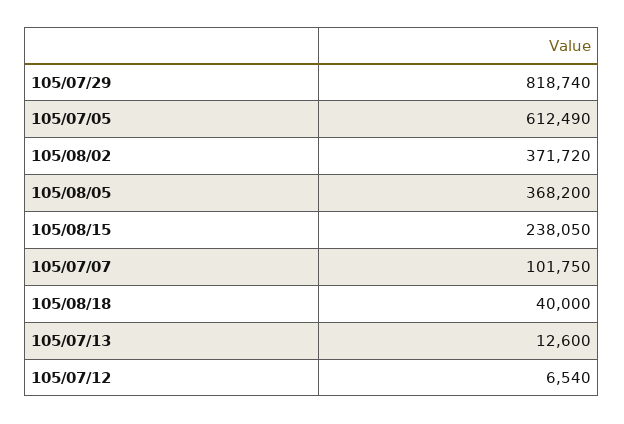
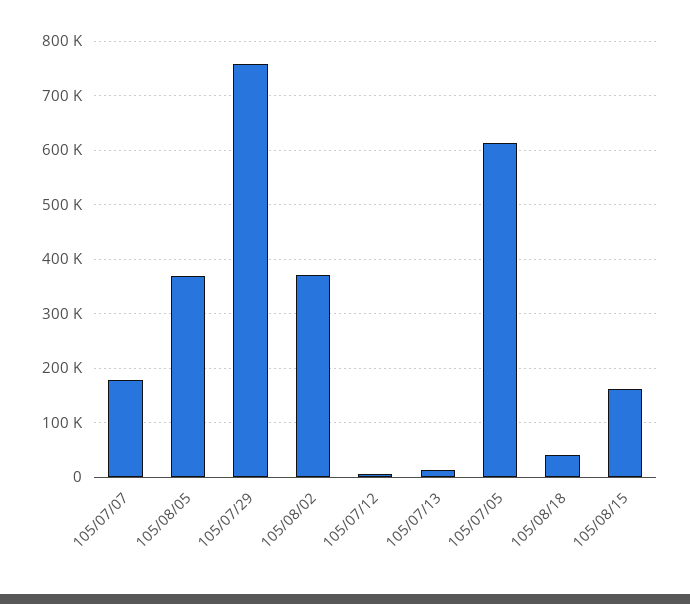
105/07/29: 818740 -> 760000
105/08/15: 238050 -> 160000
105/07/07: 101750 -> 180000

